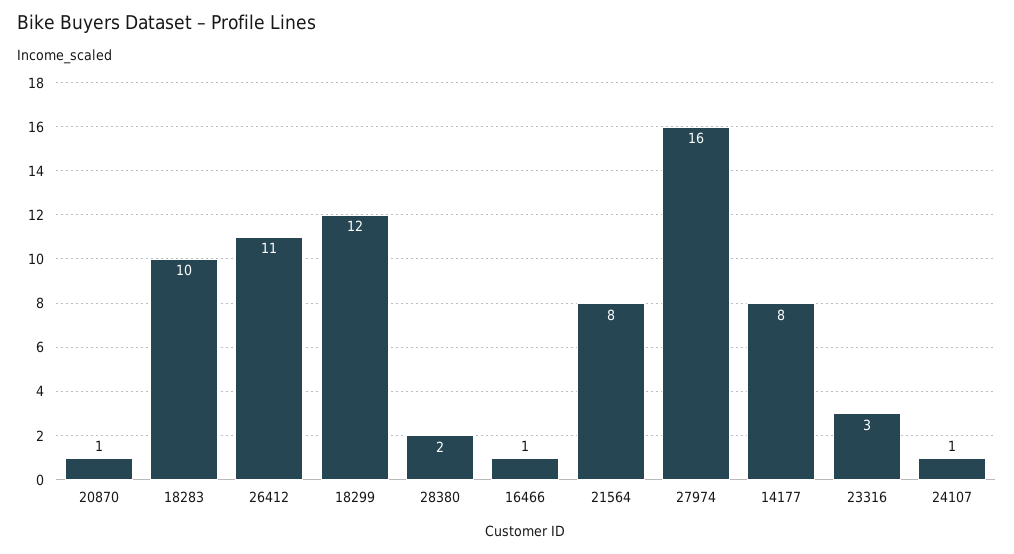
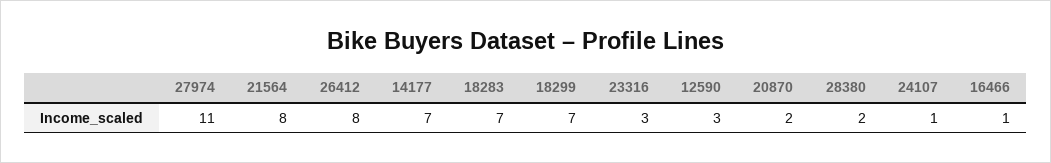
20870: 1 -> 2
18283: 10 -> 7
26412: 11 -> 8
18299: 12 -> 7
27974: 16 -> 11
14177: 8 -> 7
12590: none -> 3

